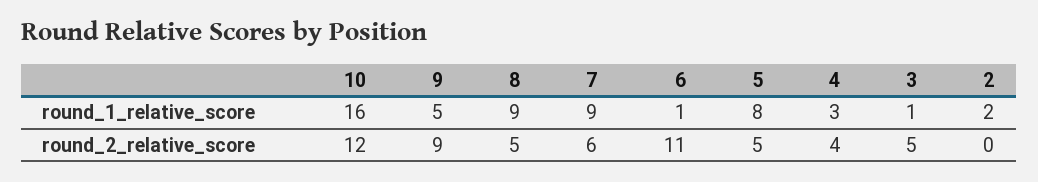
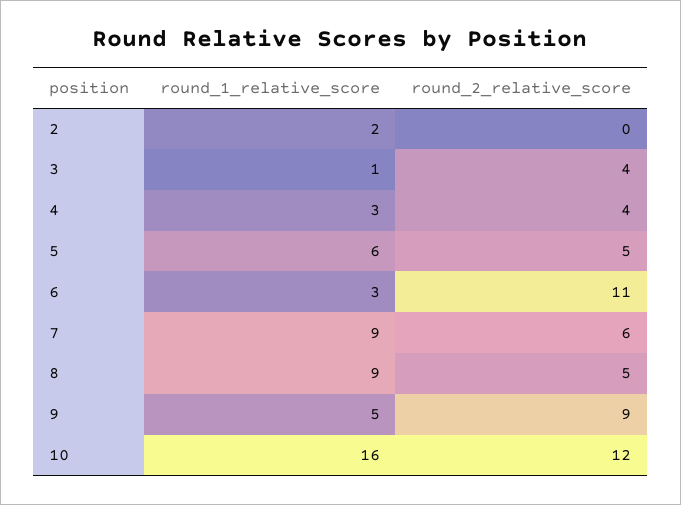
6, round_1_relative_score: 1 -> 3
5, round_1_relative_score: 8 -> 6
3, round_2_relative_score: 5 -> 4

